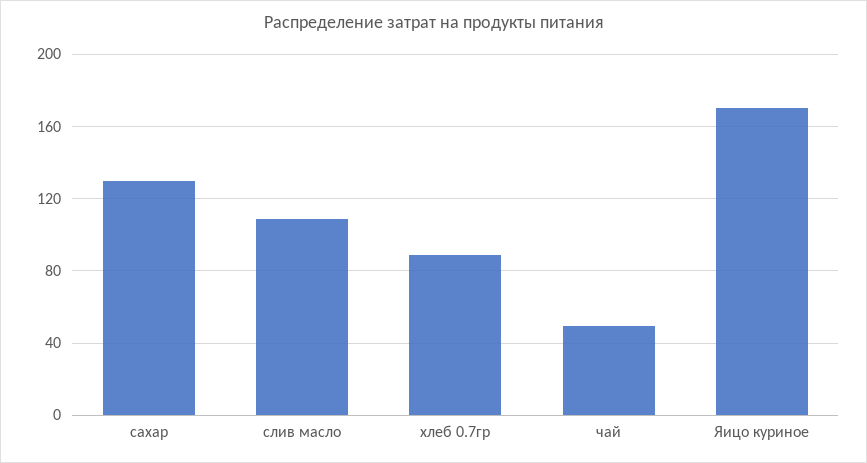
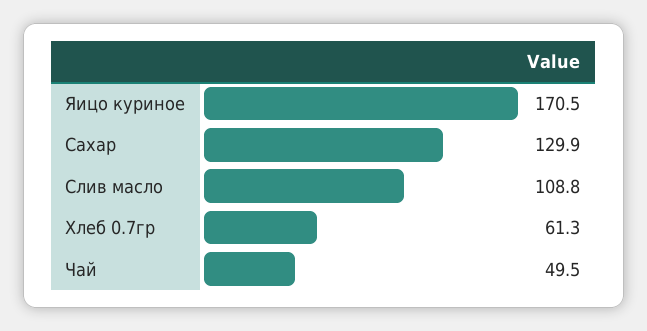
хлеб 0.7гр: 90 -> 61.3

